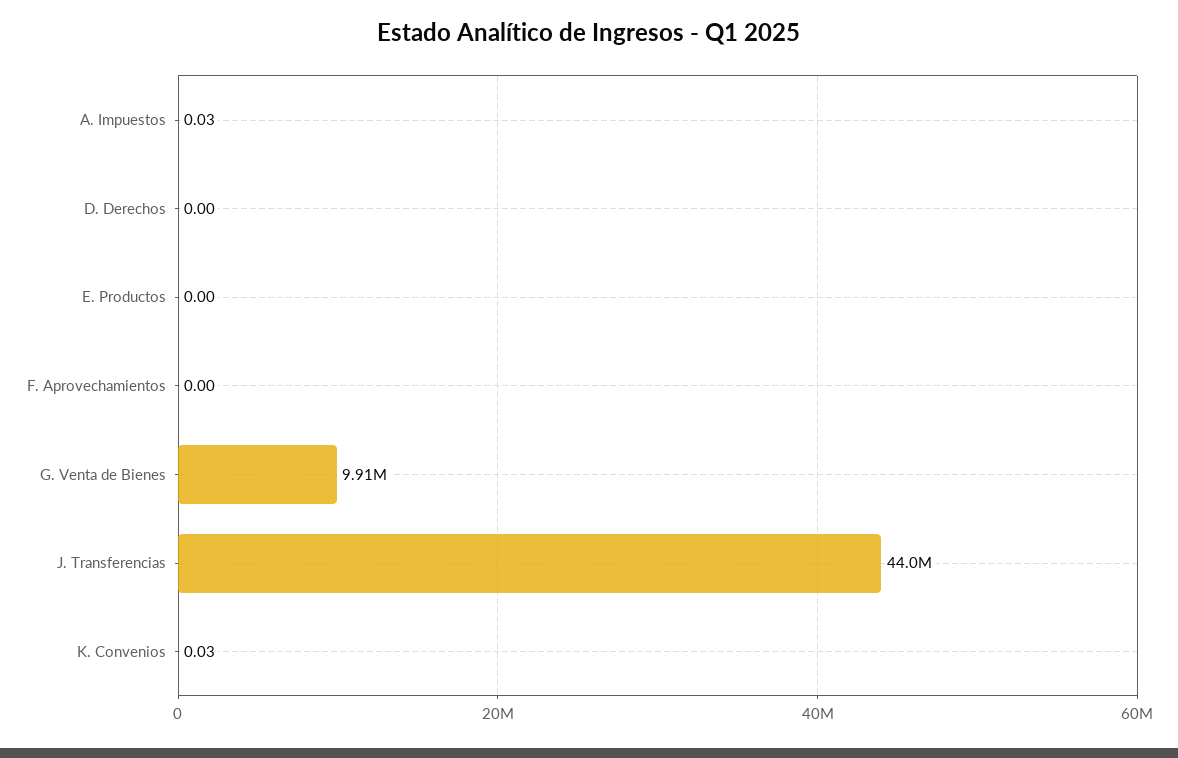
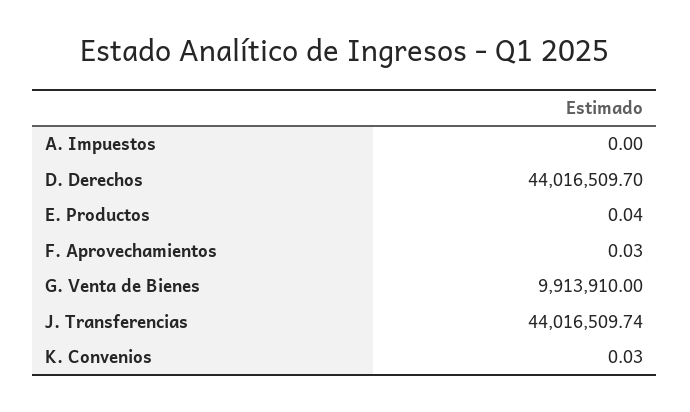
A. Impuestos: 0.03 -> 0
D. Derechos: 0 -> 44016509.7
E. Productos: 0 -> 0.04
F. Aprovechamientos: 0 -> 0.03

